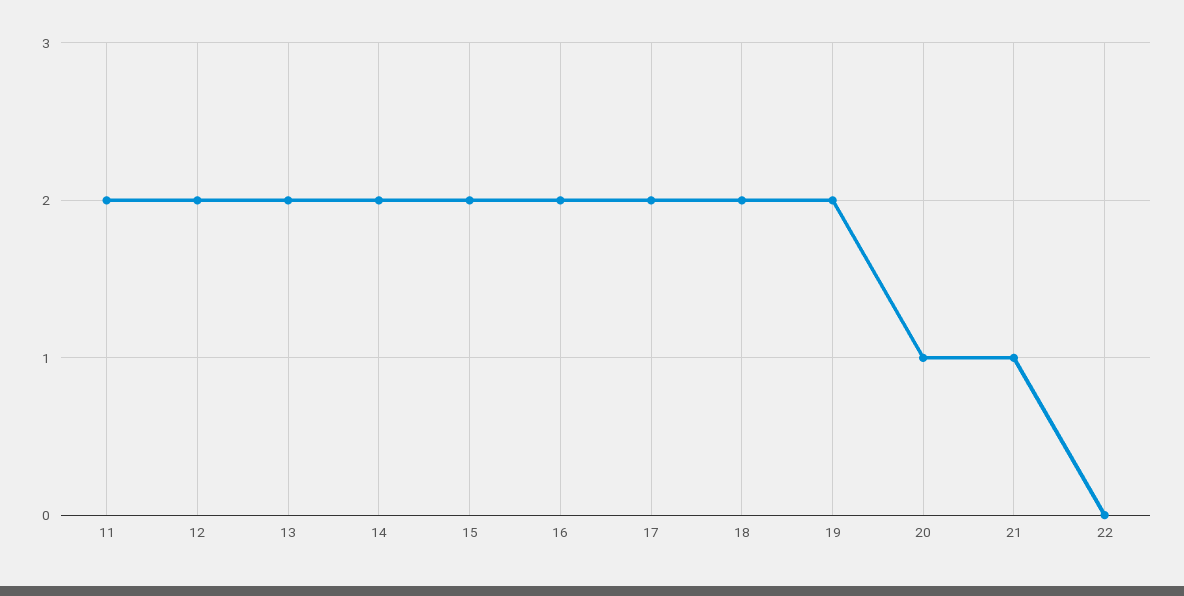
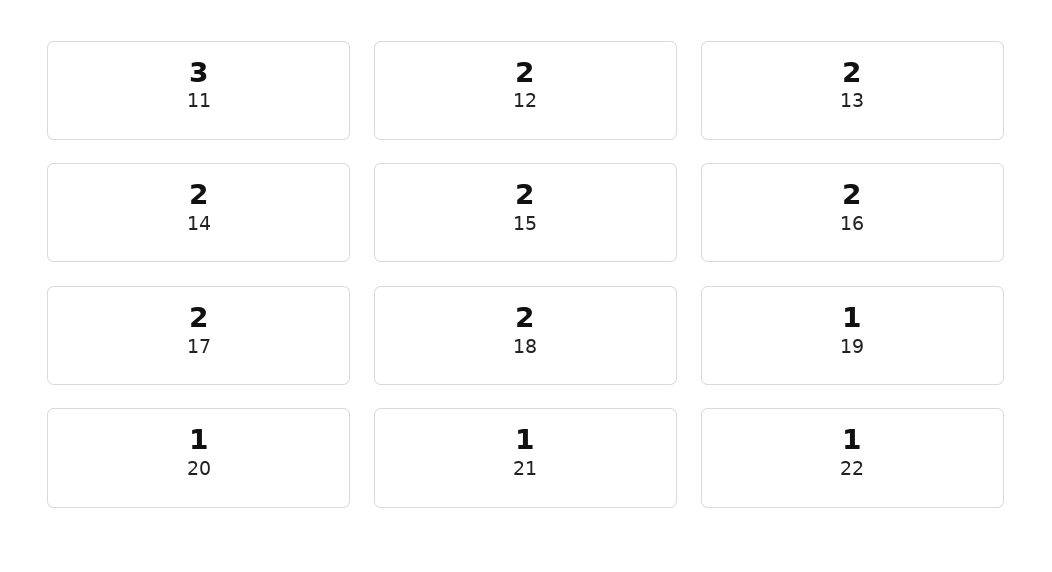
11: 2 -> 3
19: 2 -> 1
22: 0 -> 1

